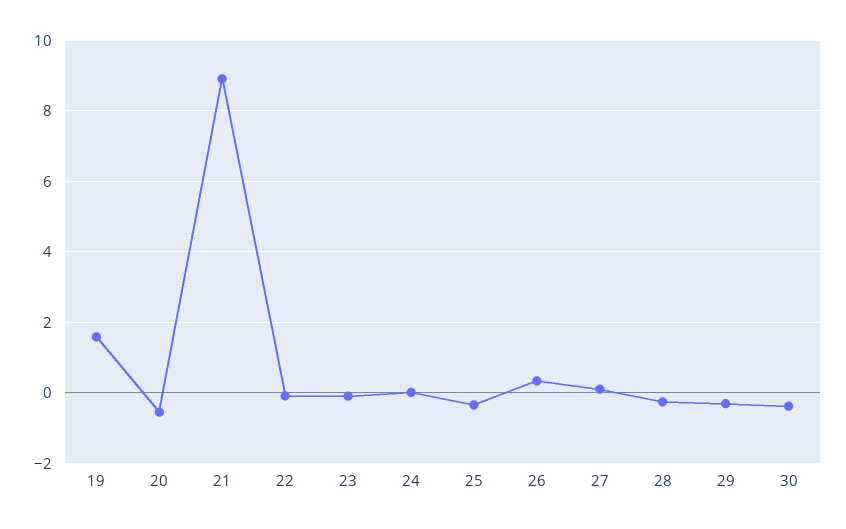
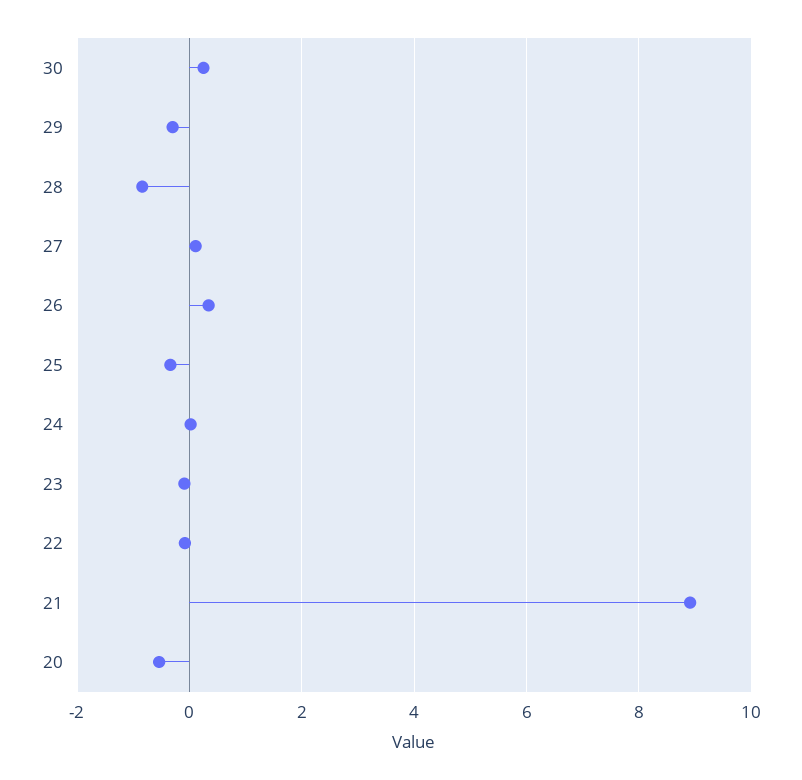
19: 1.6 -> none
28: -0.2 -> -0.8
30: -0.4 -> 0.2

